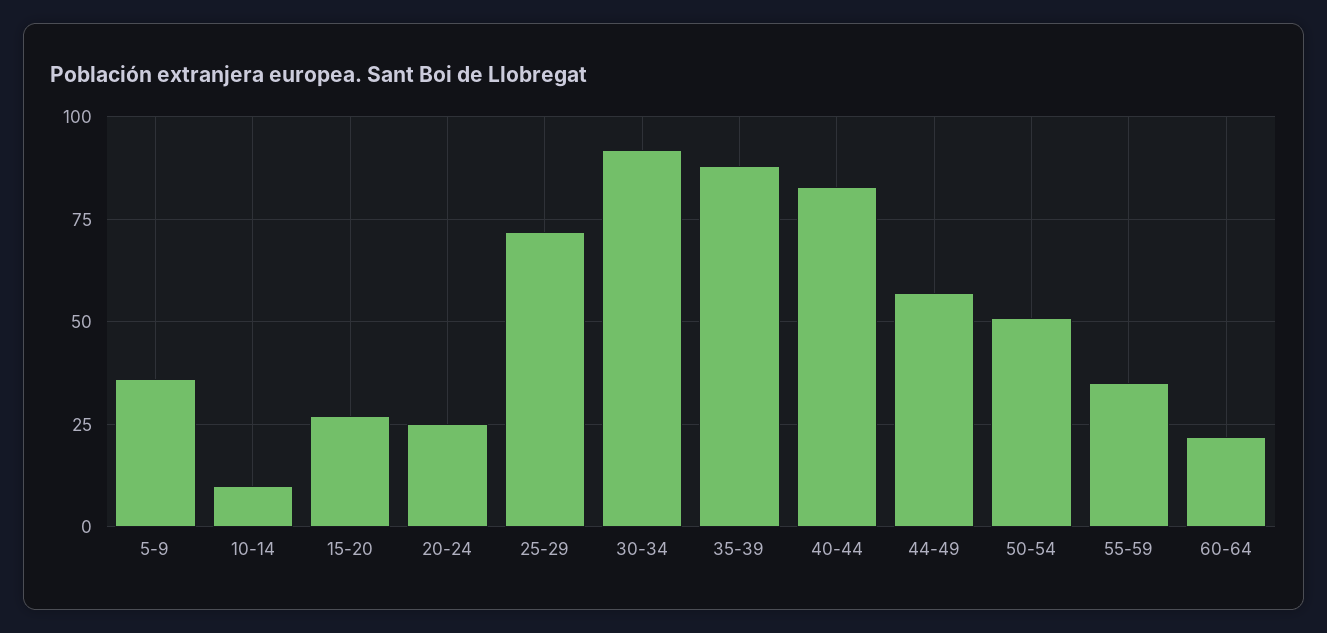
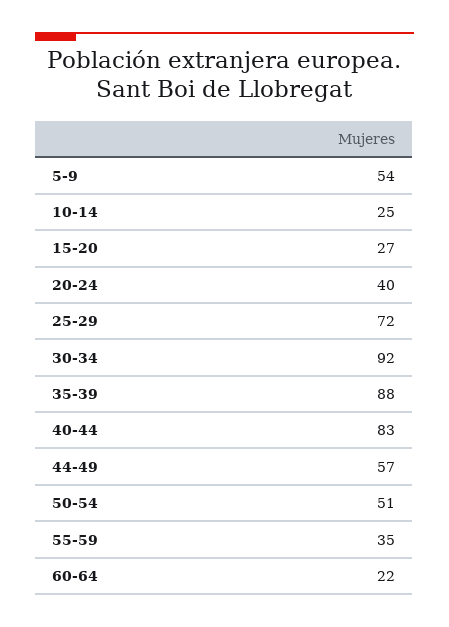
5-9: 35 -> 54
10-14: 10 -> 25
20-24: 25 -> 40

